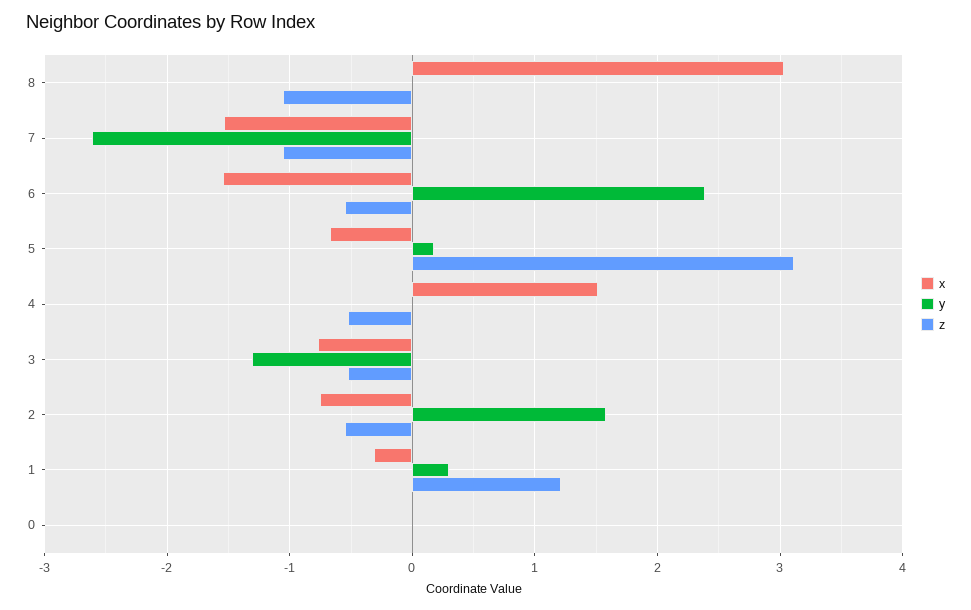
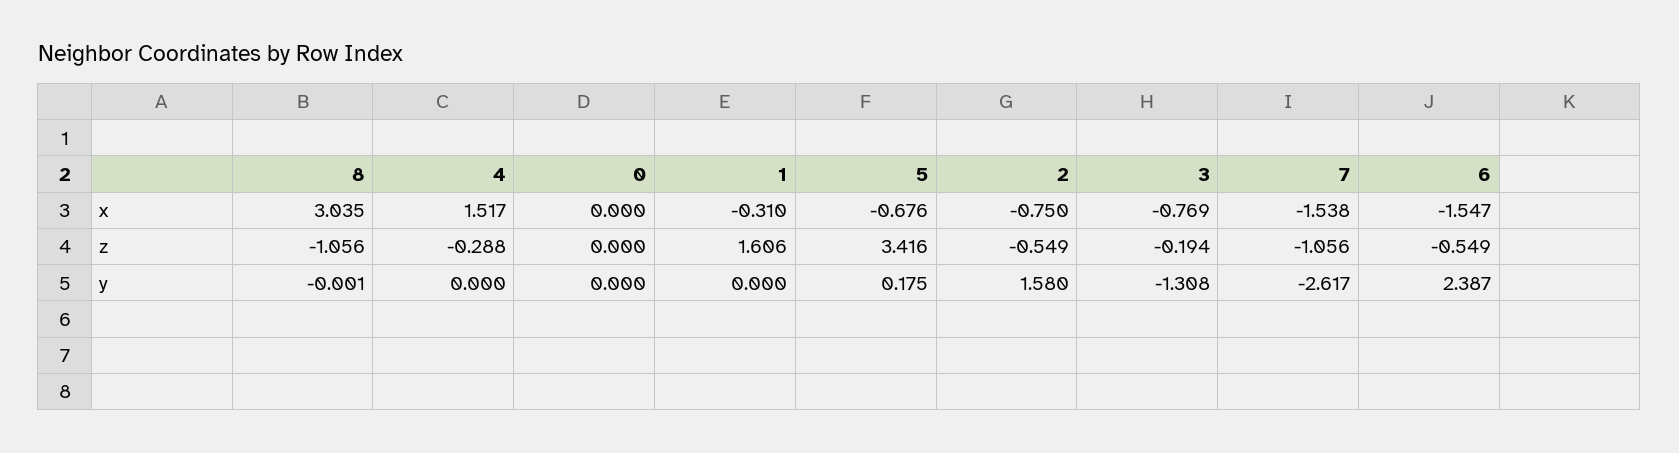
z, 5: 3.1 -> 3.416
z, 4: -0.5 -> -0.288
z, 3: -0.5 -> -0.194
y, 1: 0.3 -> 0
z, 1: 1.2 -> 1.606

